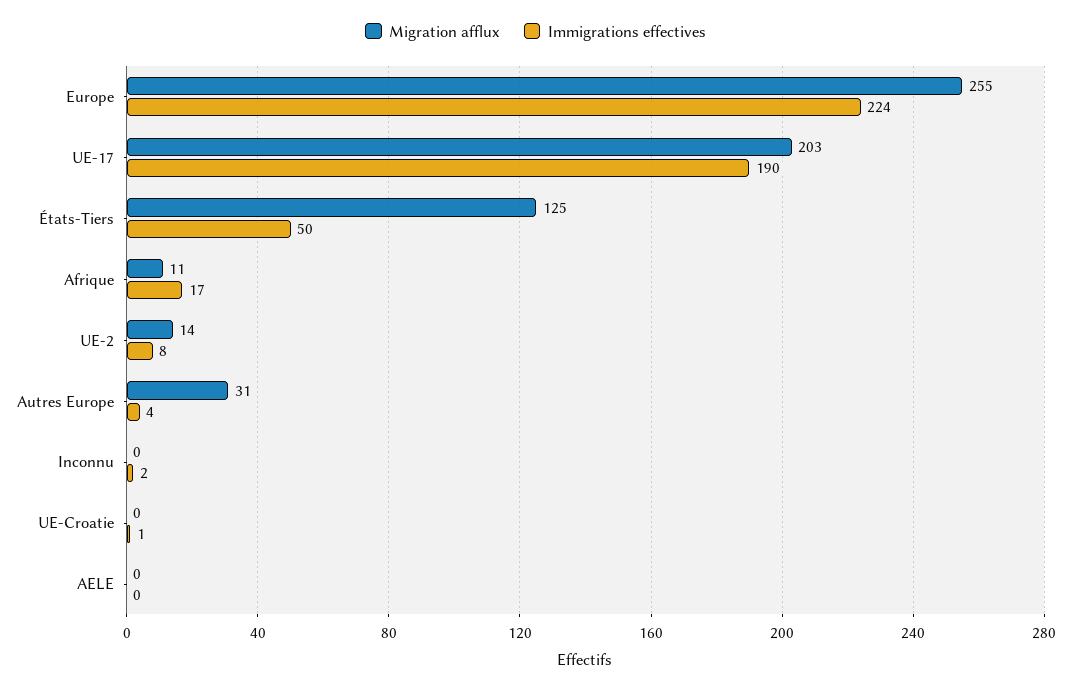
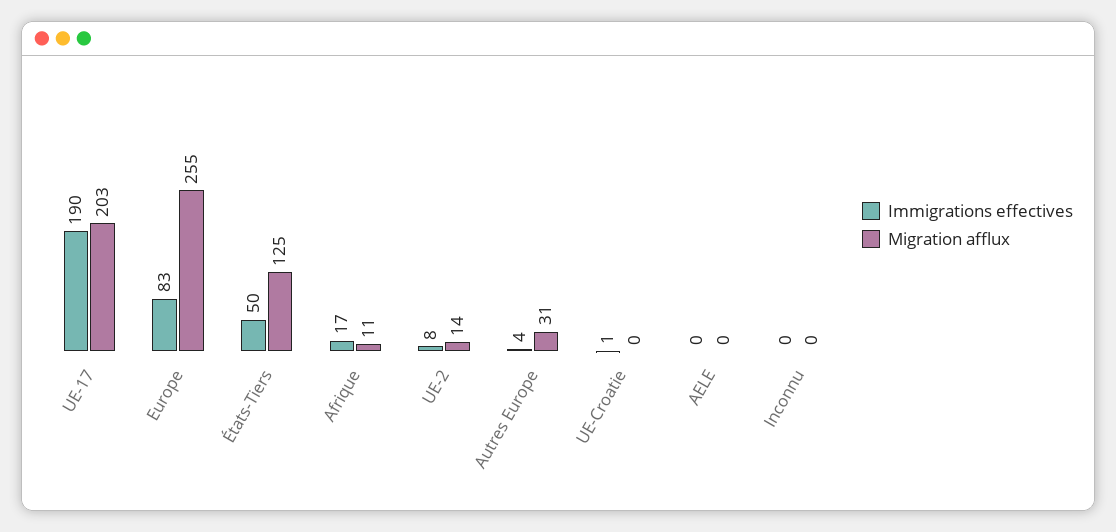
Immigrations effectives, Europe: 224 -> 83
Immigrations effectives, Inconnu: 2 -> 0

